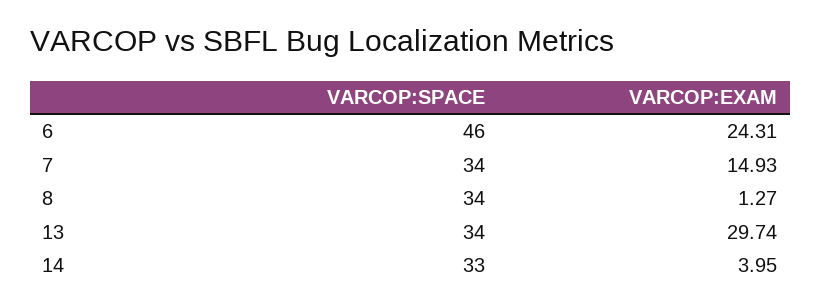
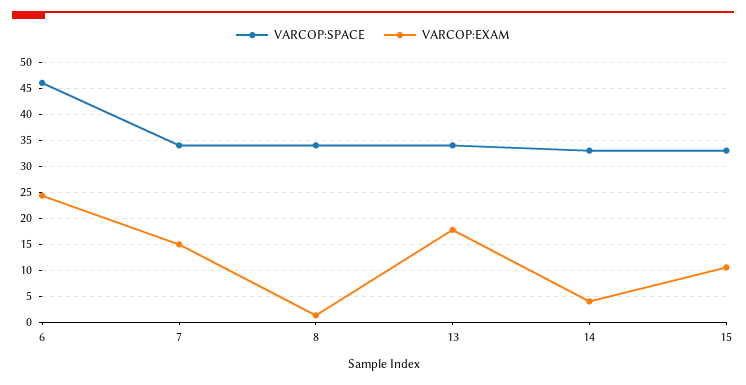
VARCOP:EXAM, 13: 29.74 -> 17.5
VARCOP:SPACE, 15: none -> 32.5
VARCOP:EXAM, 15: none -> 10

